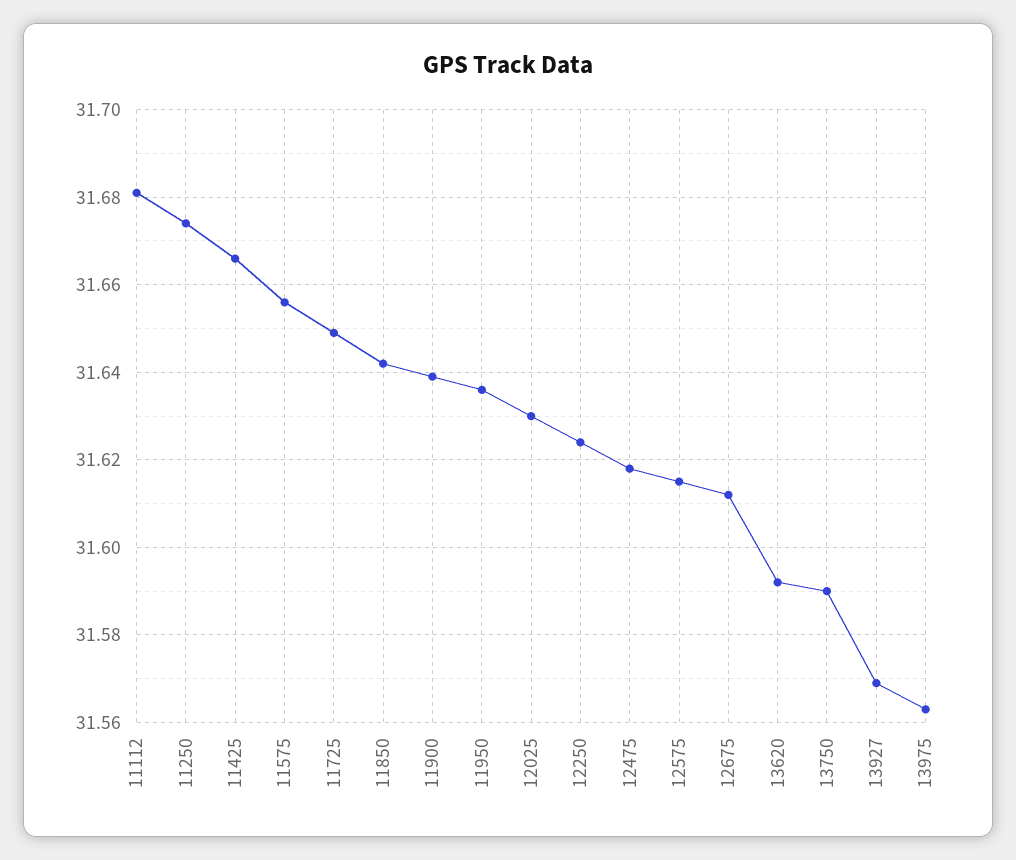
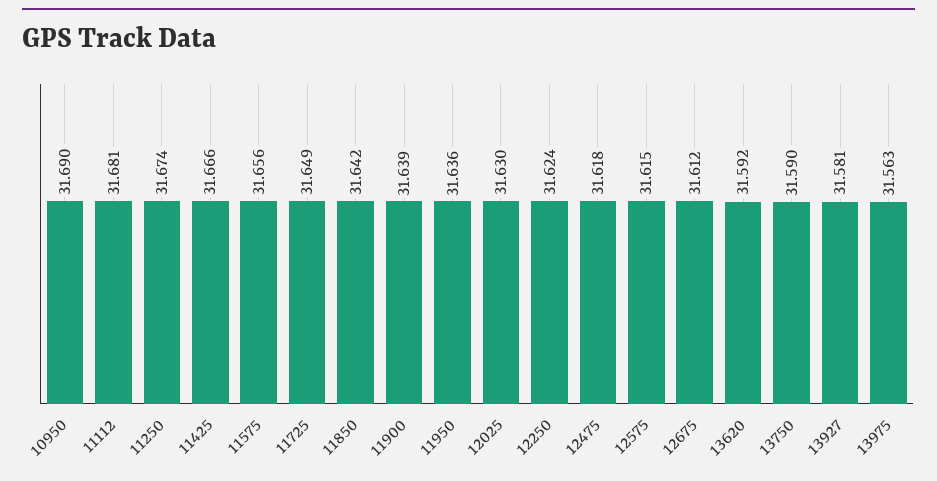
13927: 31.57 -> 31.581
10950: none -> 31.69

